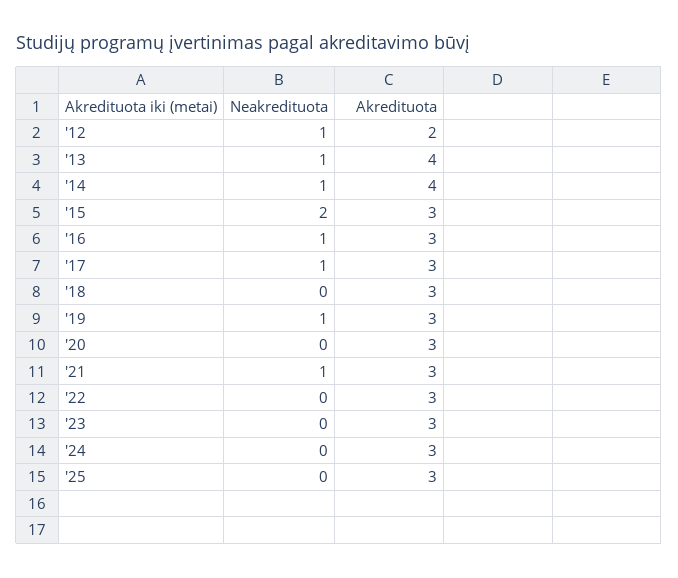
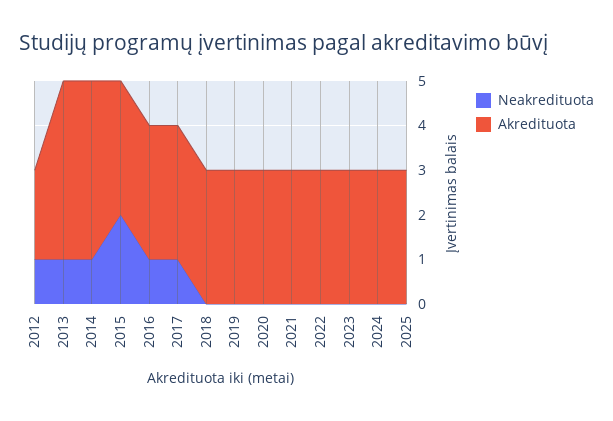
Neakredituota, '19: 1 -> 0
Neakredituota, '21: 1 -> 0

